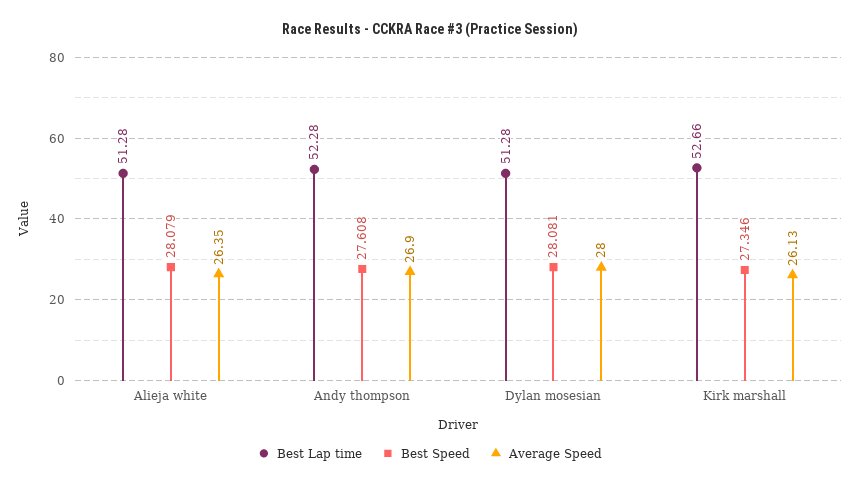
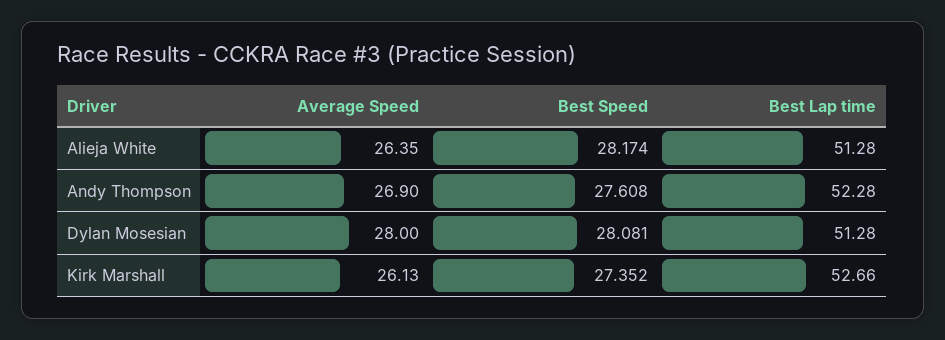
Best Speed, Alieja white: 28.079 -> 28.174
Best Speed, Kirk marshall: 27.346 -> 27.352

